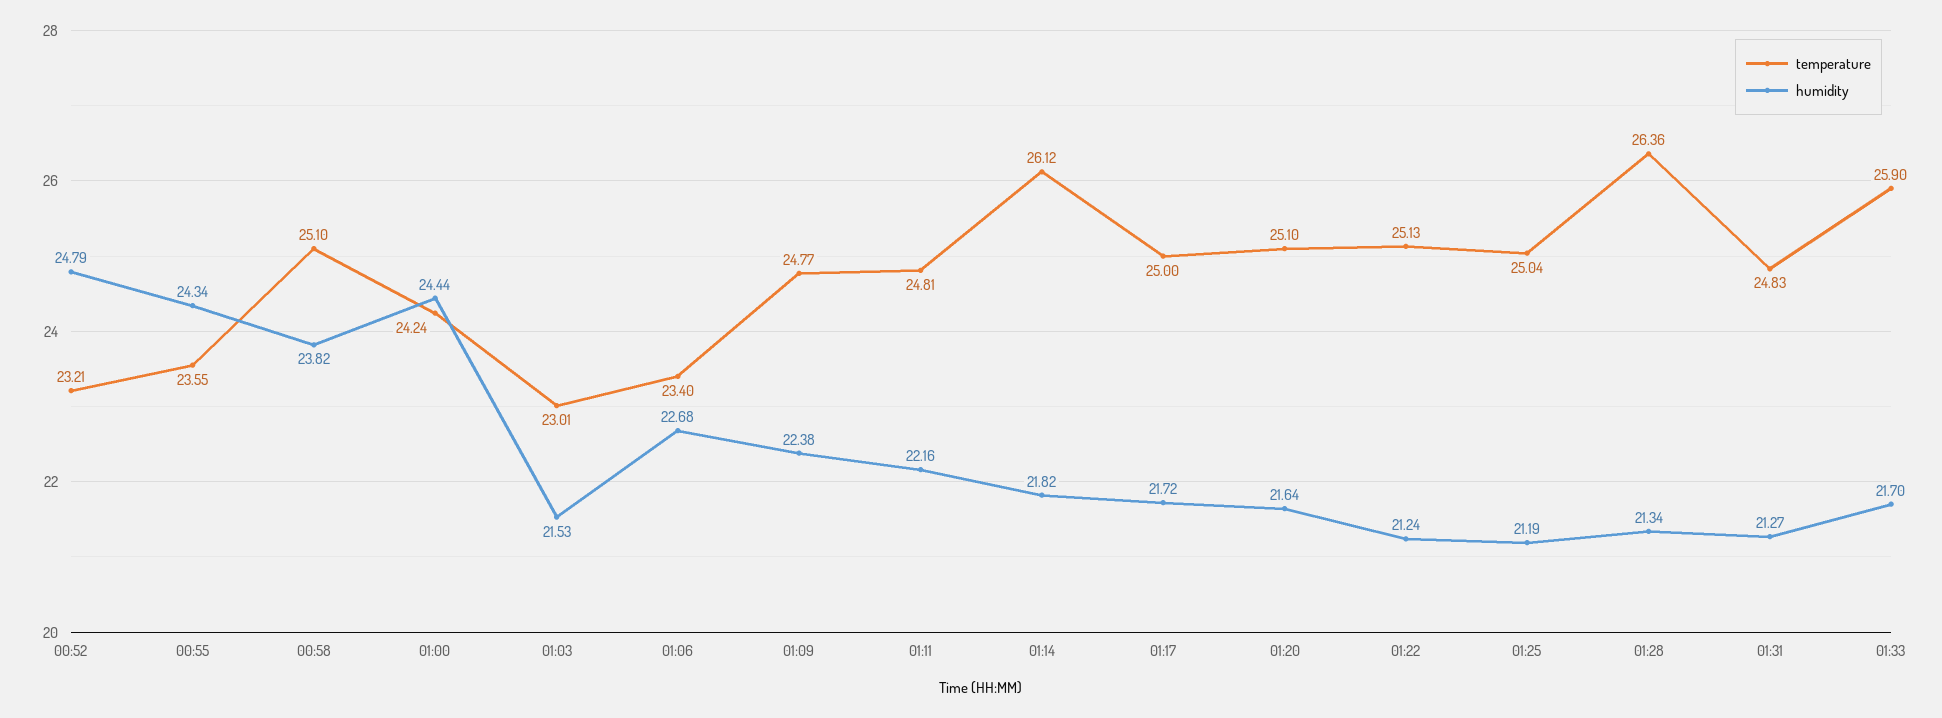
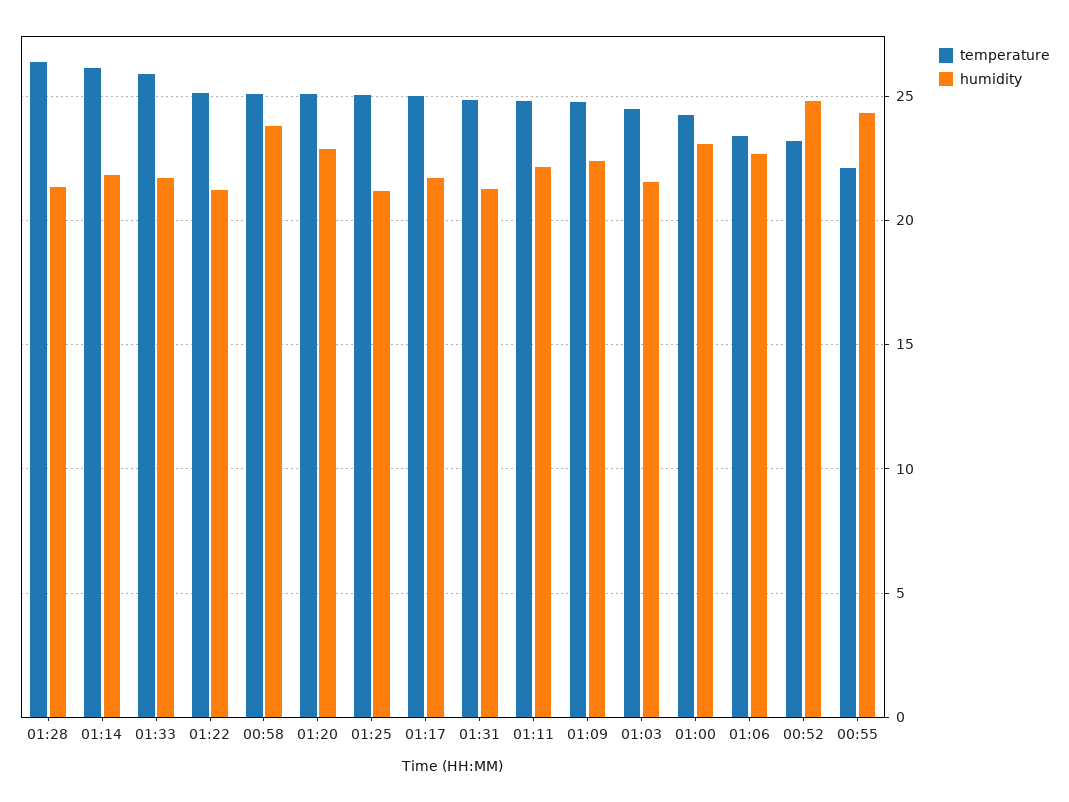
temperature, 00:55: 23.55 -> 22
humidity, 01:00: 24.44 -> 23
temperature, 01:03: 23.01 -> 24.5
humidity, 01:20: 21.64 -> 23

